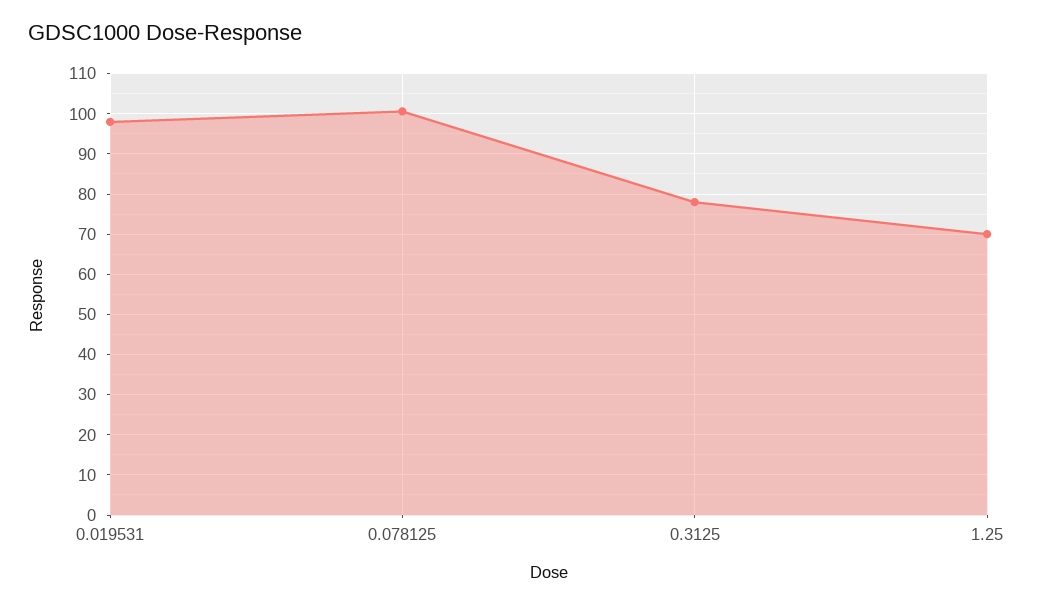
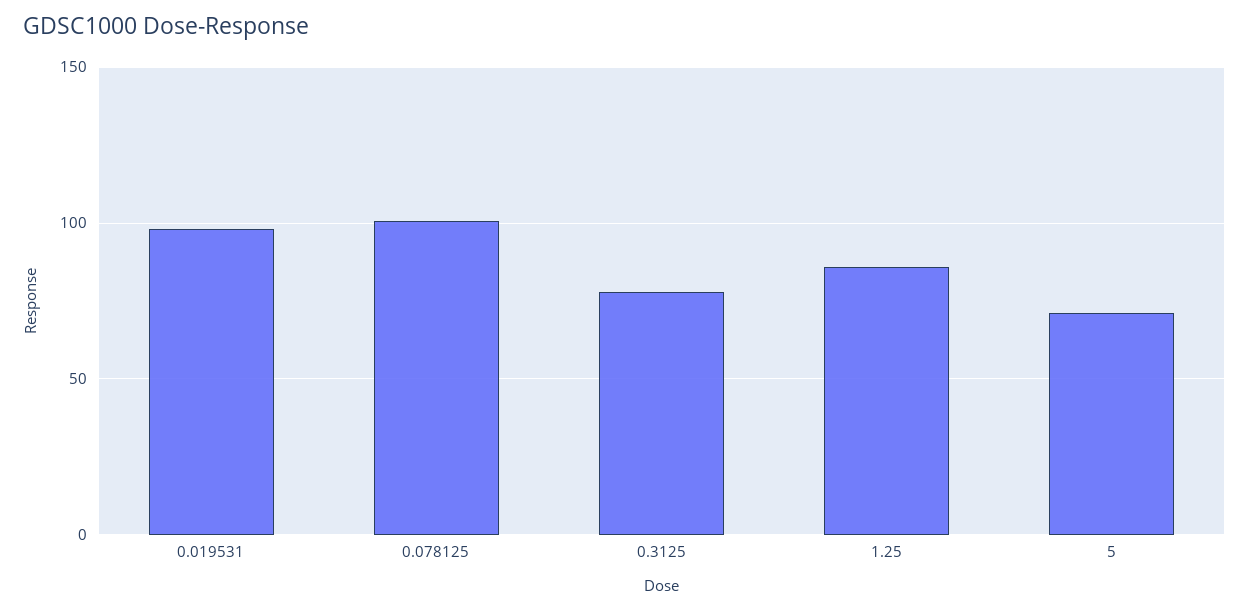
1.25: 70 -> 85
5: none -> 70

